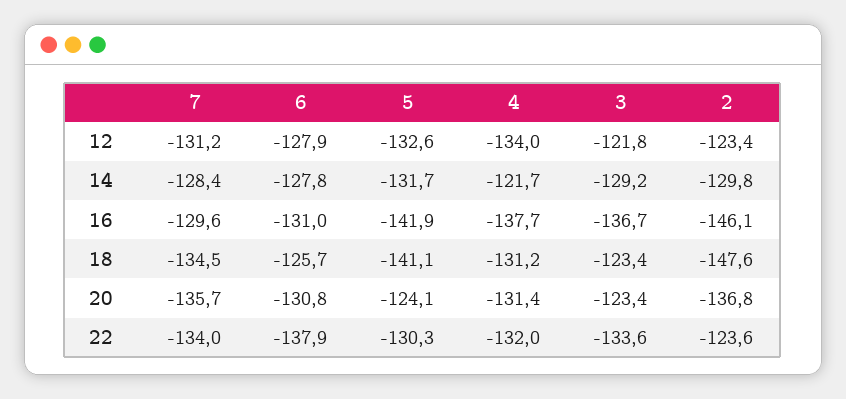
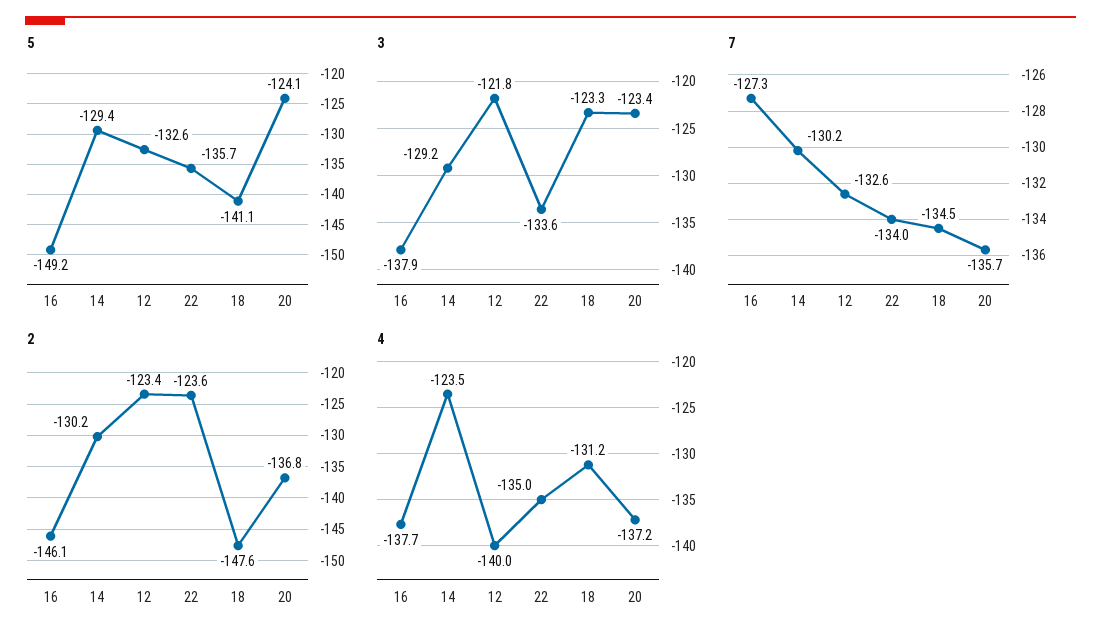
7, 12: -131.2 -> -132.6
6, 12: -127.9 -> none
4, 12: -134 -> -140
7, 14: -128.4 -> -130.2
6, 14: -127.8 -> none
5, 14: -131.7 -> -129.4
4, 14: -121.7 -> -123.5
2, 14: -129.8 -> -130.2
7, 16: -129.6 -> -127.3
6, 16: -131 -> none
5, 16: -141.9 -> -149.2
3, 16: -136.7 -> -137.9
6, 18: -125.7 -> none
3, 18: -123.4 -> -123.3
6, 20: -130.8 -> none
4, 20: -131.4 -> -137.2
6, 22: -137.9 -> none
5, 22: -130.3 -> -135.7
4, 22: -132 -> -135

